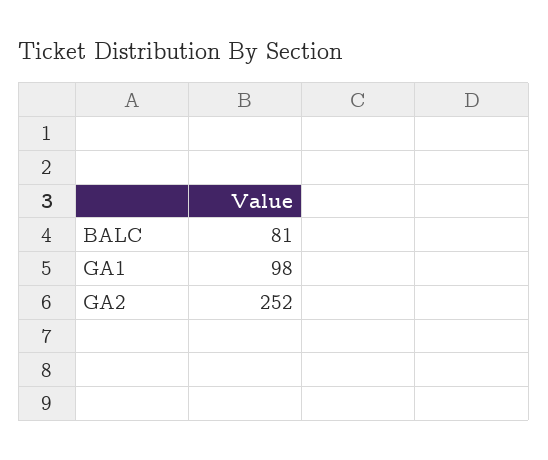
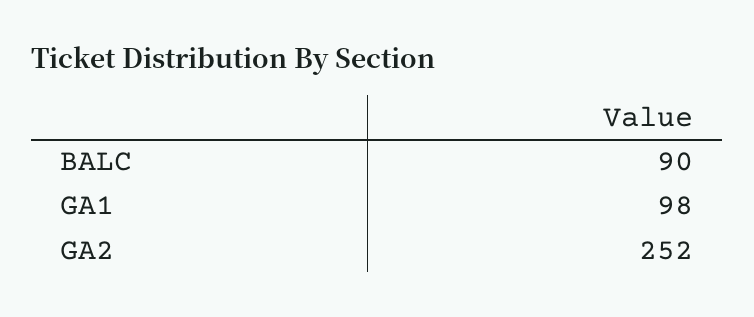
BALC: 81 -> 90

